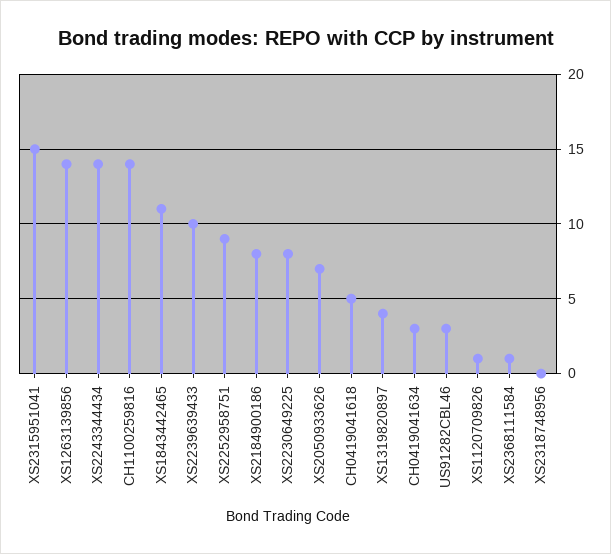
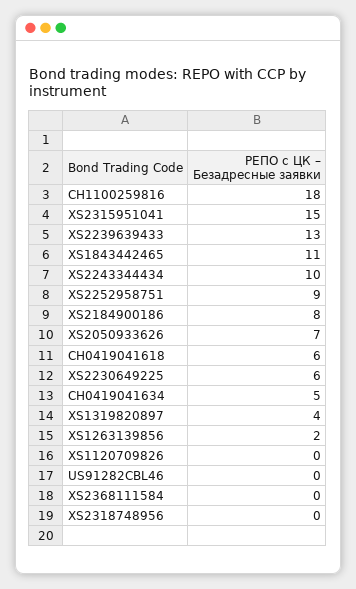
XS1263139856: 14 -> 2
XS2243344434: 14 -> 10
CH1100259816: 14 -> 18
XS2239639433: 10 -> 13
XS2230649225: 8 -> 6
CH0419041618: 5 -> 6
CH0419041634: 3 -> 5
US91282CBL46: 3 -> 0
XS1120709826: 1 -> 0
XS2368111584: 1 -> 0

